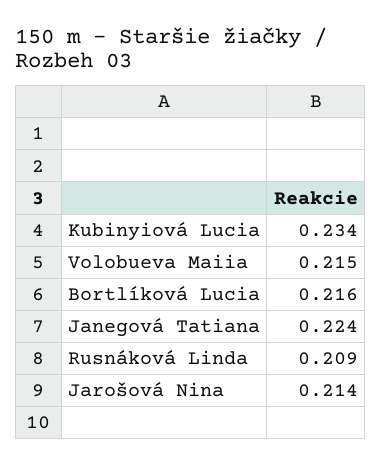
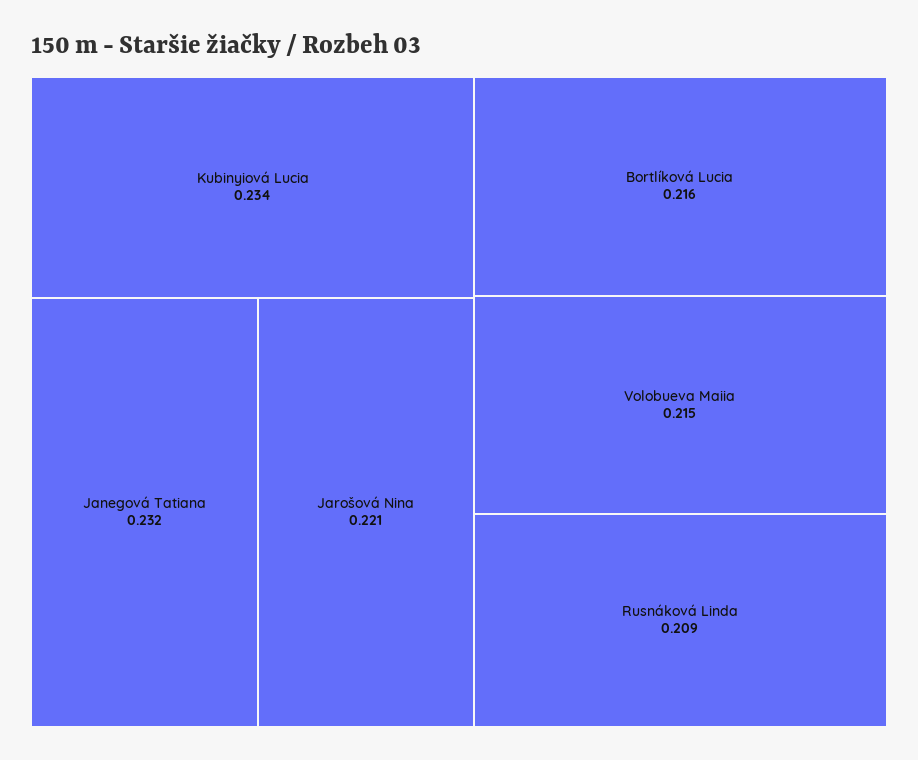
Janegová Tatiana: 0.224 -> 0.232
Jarošová Nina: 0.214 -> 0.221

